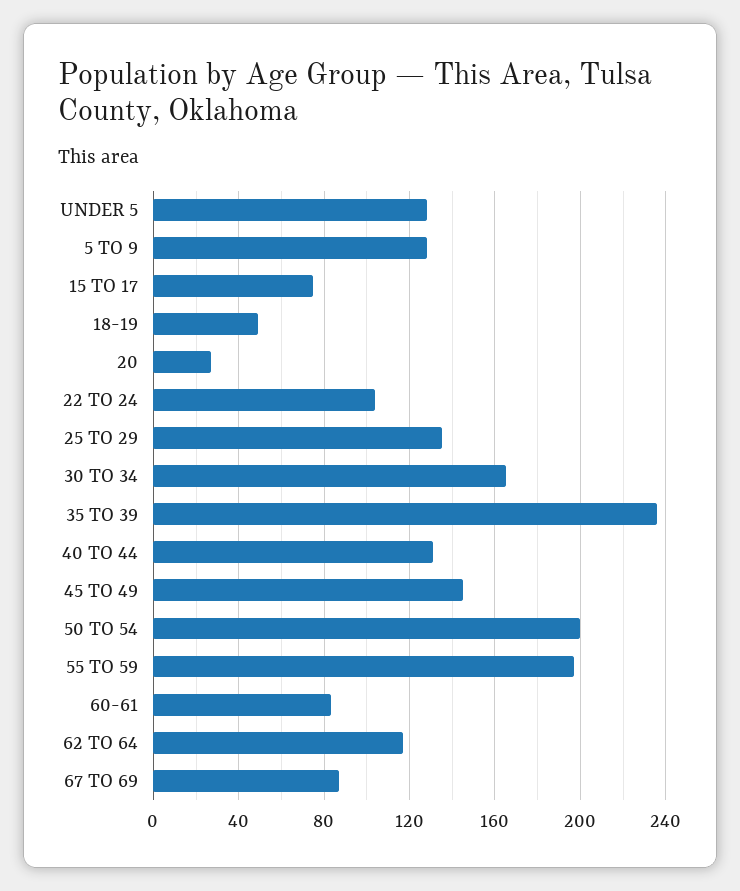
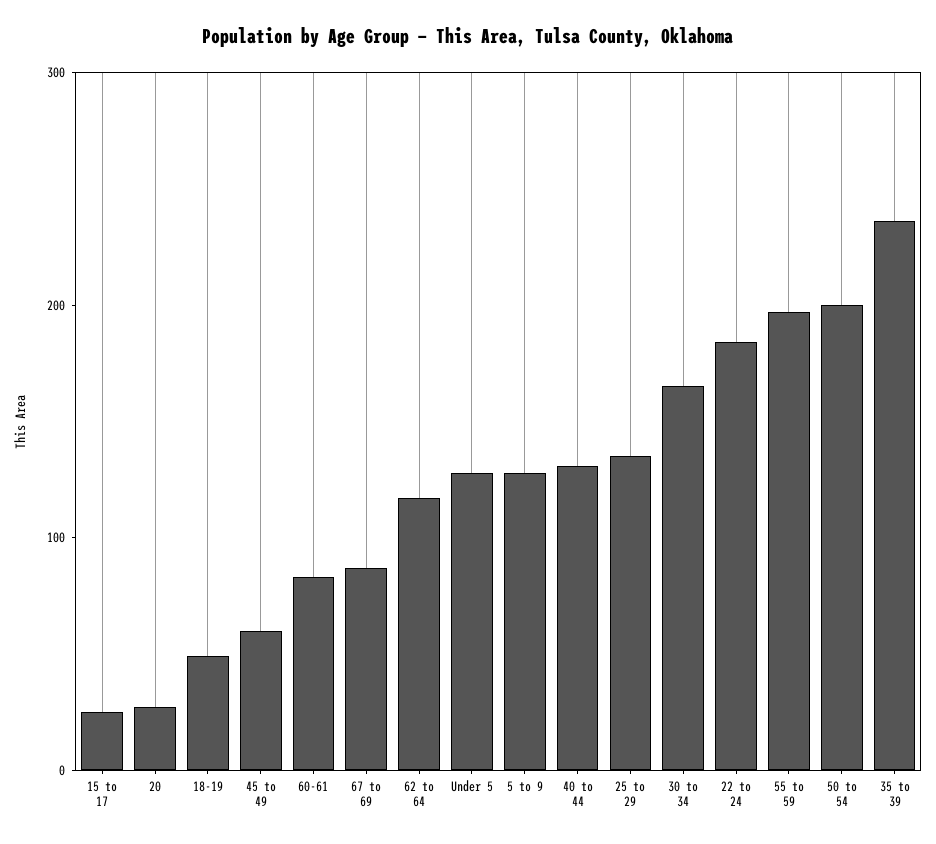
15 TO 17: 75 -> 20
22 TO 24: 105 -> 180
45 TO 49: 145 -> 60

